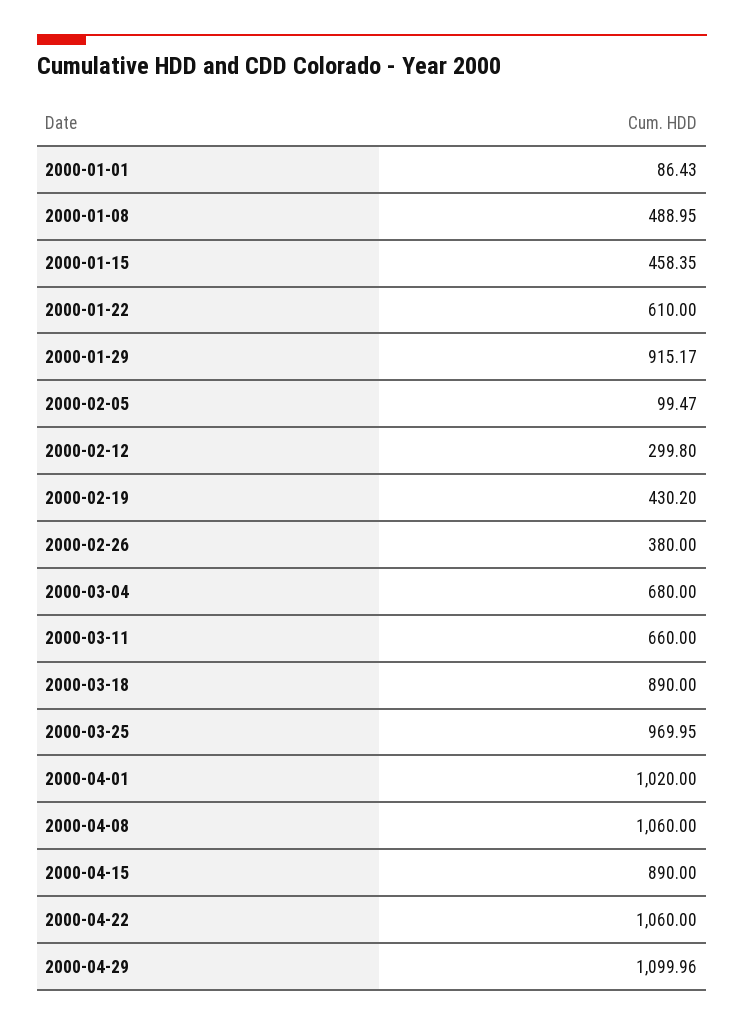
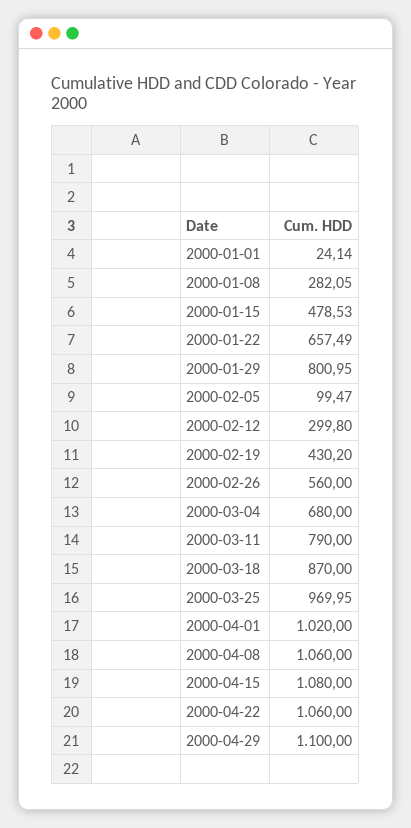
2000-01-01: 86.43 -> 24.14
2000-01-08: 488.95 -> 282.05
2000-01-15: 458.35 -> 478.53
2000-01-22: 610 -> 657.49
2000-01-29: 915.17 -> 800.95
2000-02-26: 380 -> 560
2000-03-11: 660 -> 790
2000-03-18: 890 -> 870
2000-04-15: 890 -> 1080
2000-04-29: 1099.96 -> 1100

